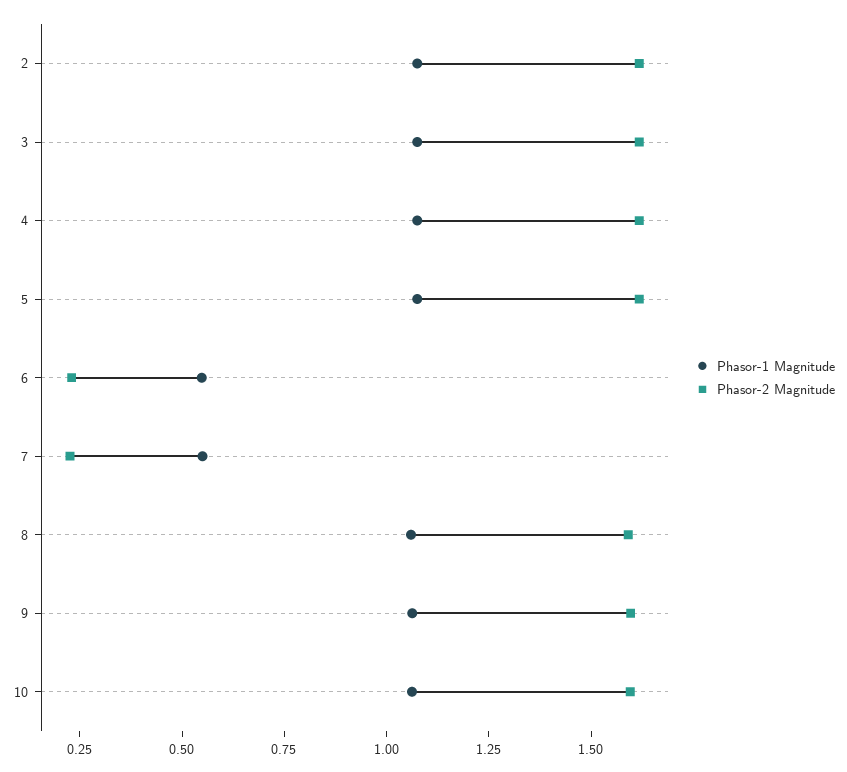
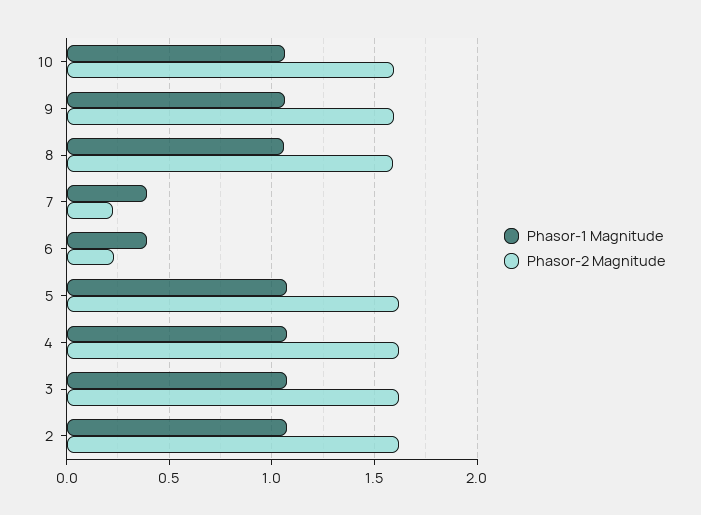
Phasor-1 Magnitude, 6: 0.55 -> 0.4
Phasor-1 Magnitude, 7: 0.55 -> 0.4

